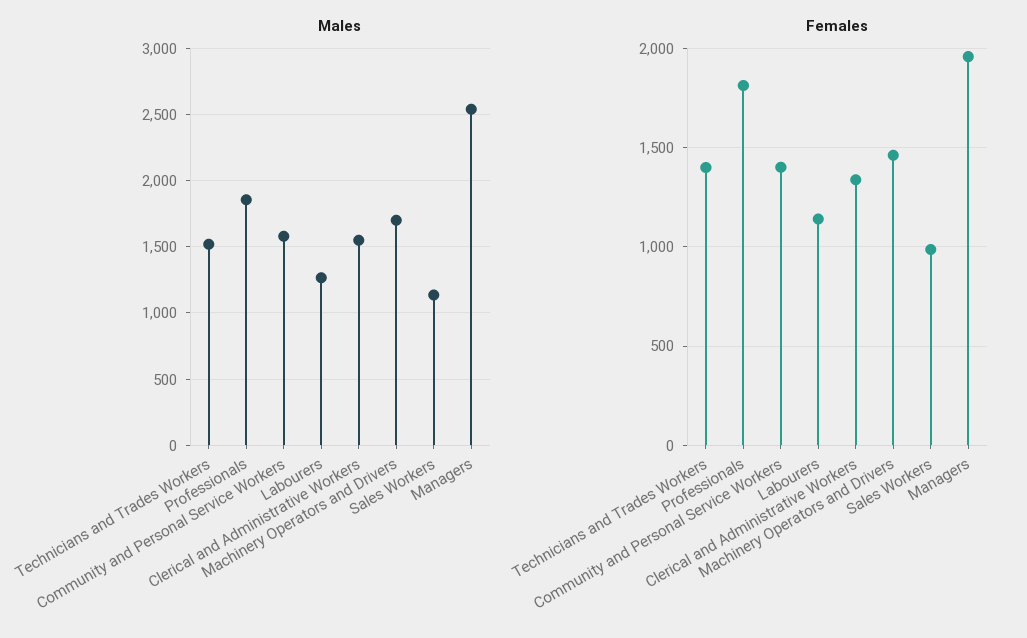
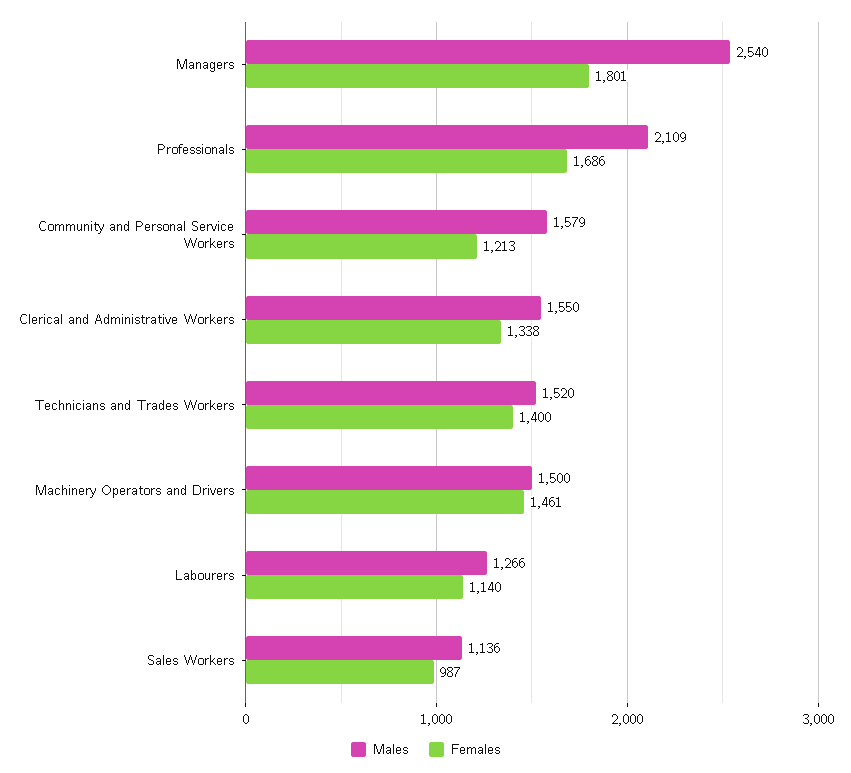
Males, Professionals: 1850 -> 2109
Males, Machinery Operators and Drivers: 1700 -> 1500
Females, Professionals: 1800 -> 1686
Females, Community and Personal Service Workers: 1400 -> 1213
Females, Managers: 1950 -> 1801

